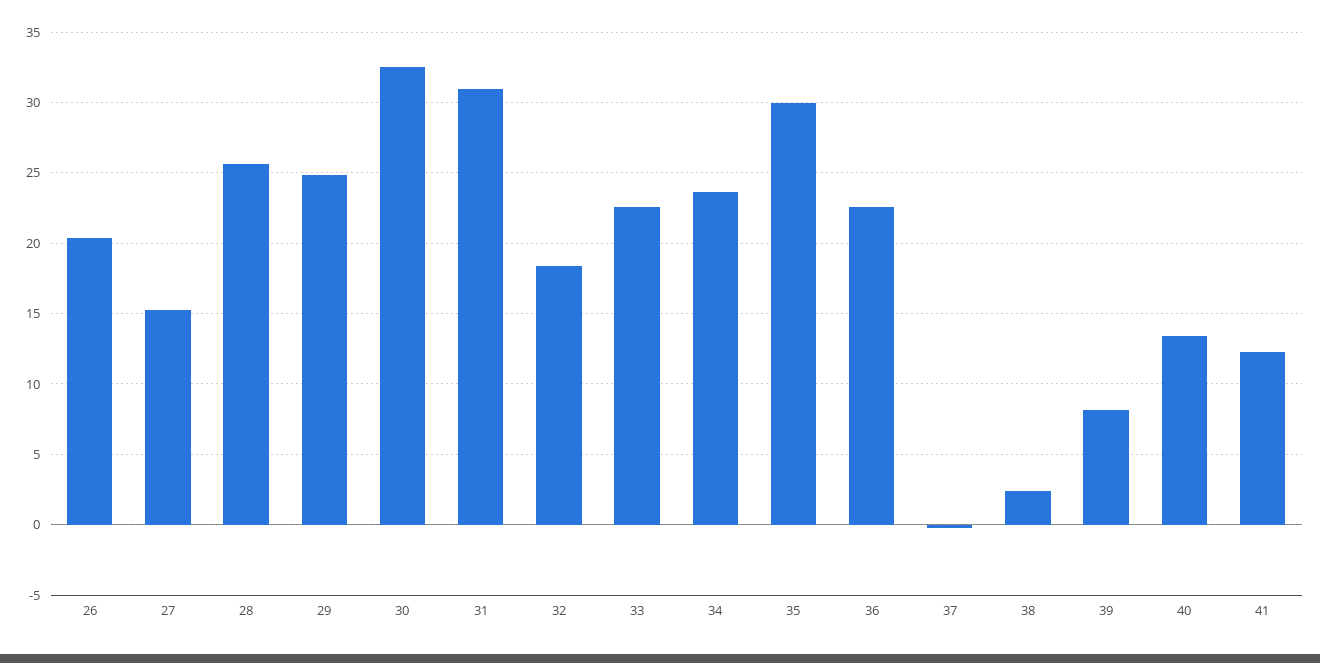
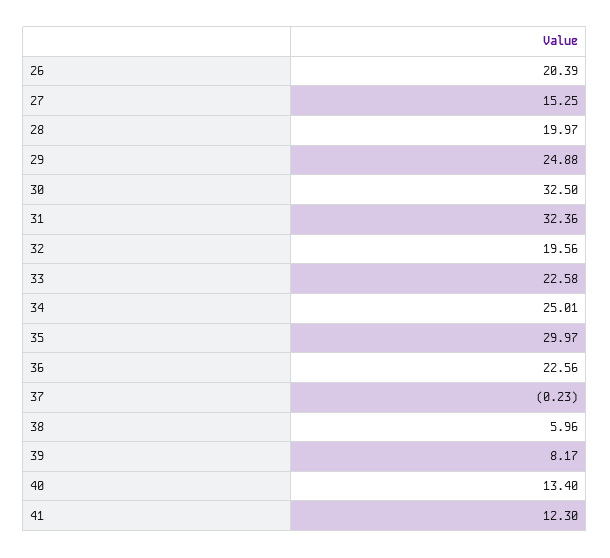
28: 25.5 -> 19.97
31: 31 -> 32.36
32: 18.5 -> 19.56
34: 23.5 -> 25.01
38: 2.5 -> 5.96

